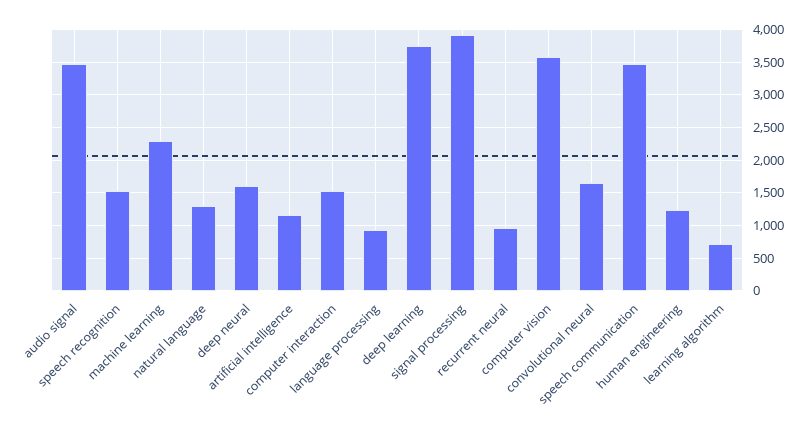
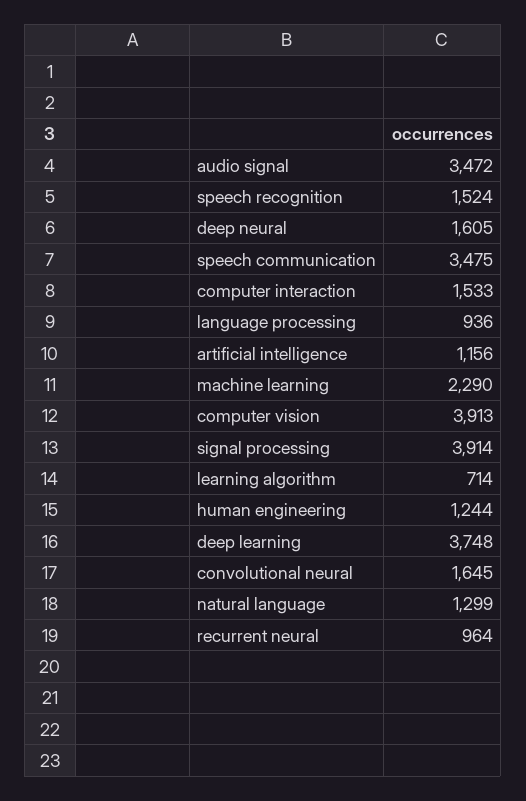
computer vision: 3600 -> 3913

